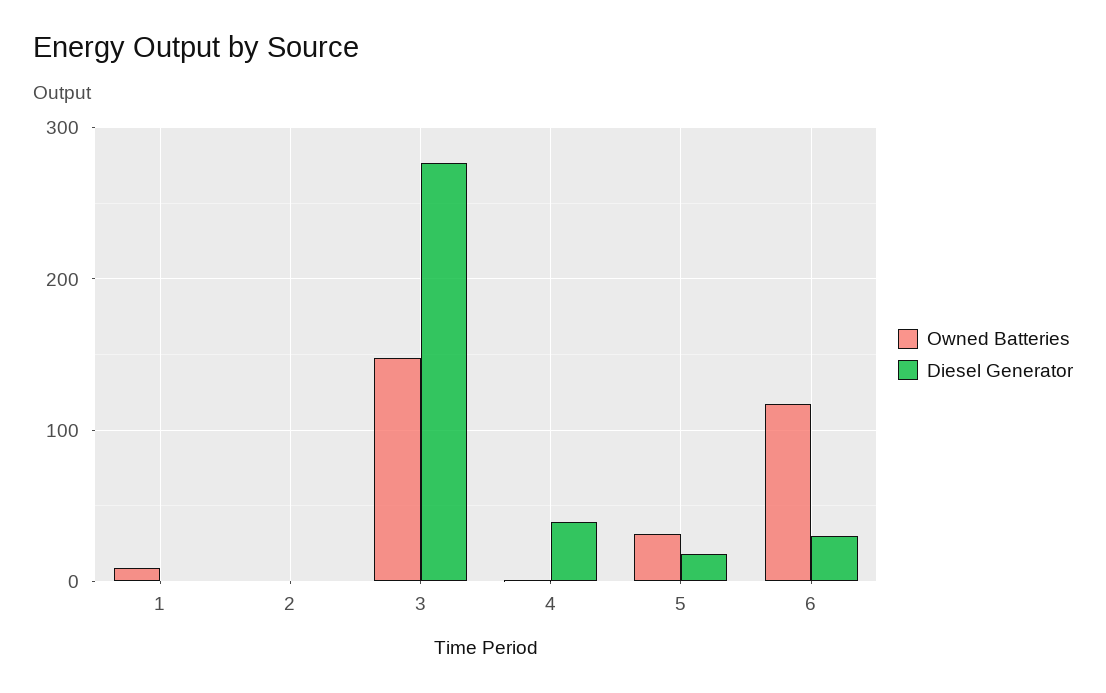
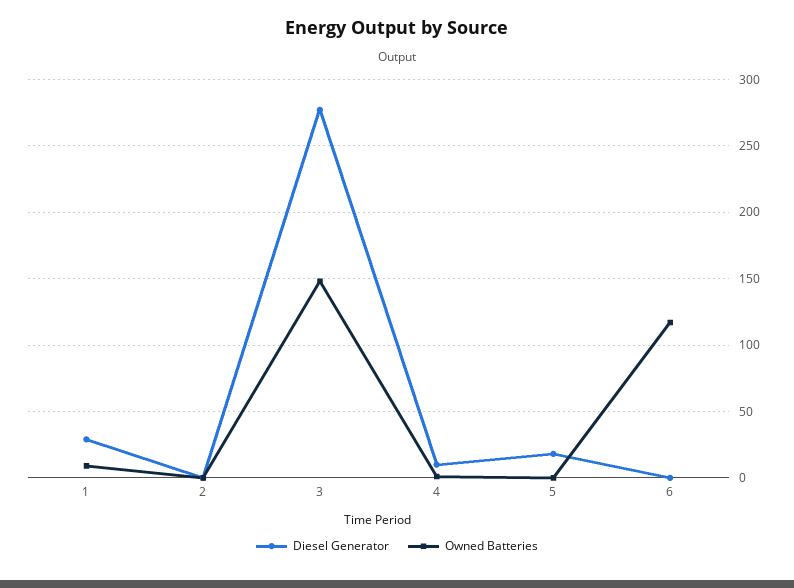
Diesel Generator, 1: 0 -> 30
Diesel Generator, 4: 40 -> 10
Owned Batteries, 5: 30 -> 0
Diesel Generator, 6: 30 -> 0

